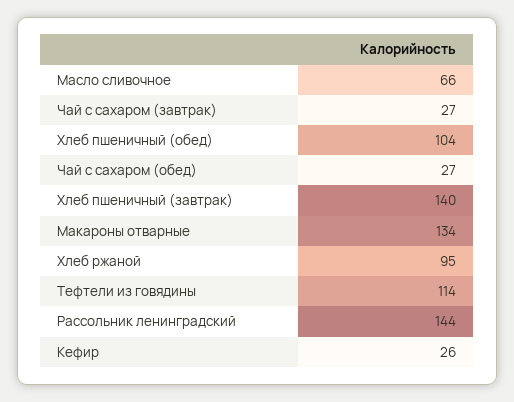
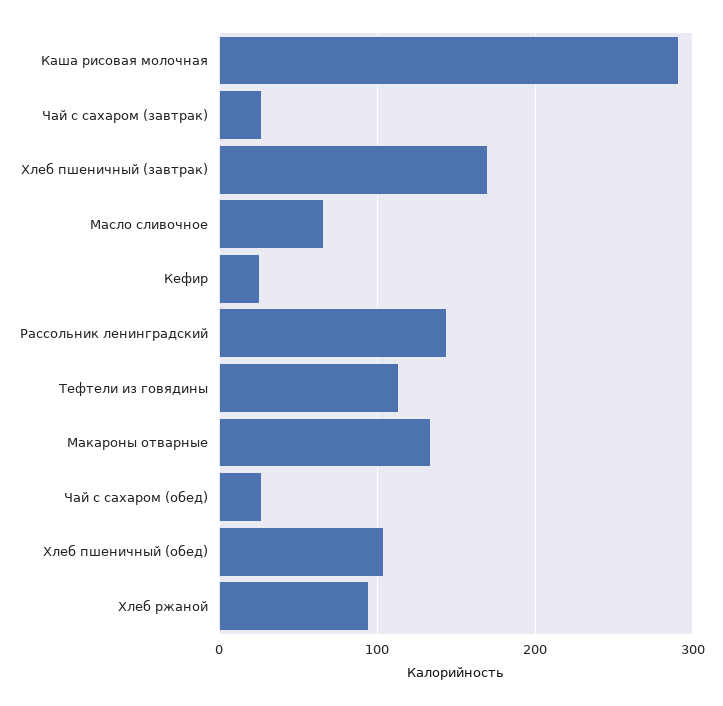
Хлеб пшеничный (завтрак): 140 -> 170
Каша рисовая молочная: none -> 290

